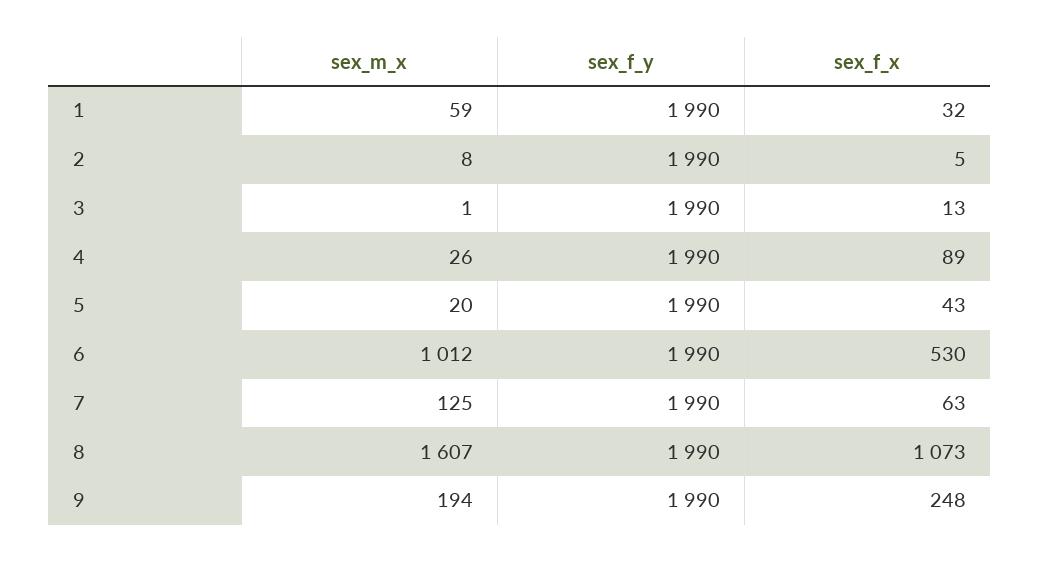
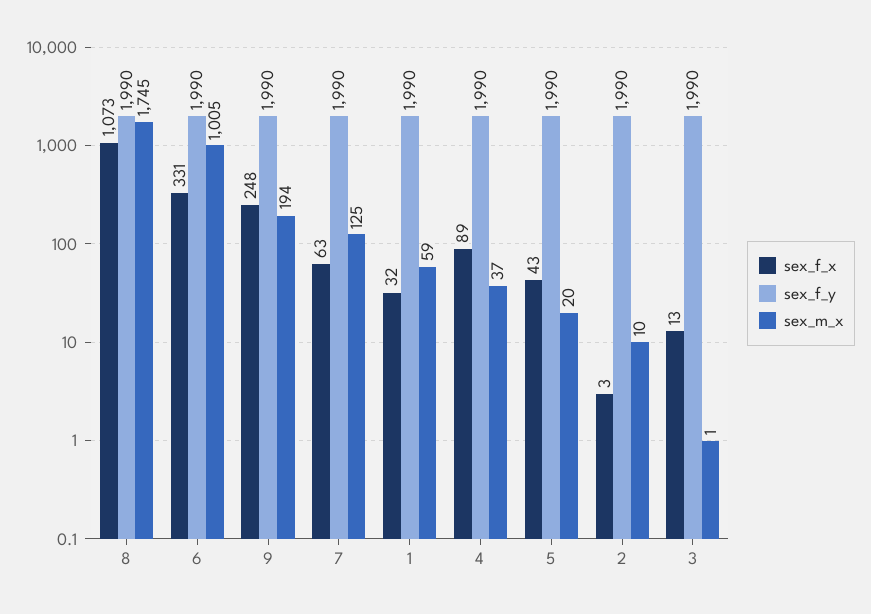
sex_m_x, 2: 8 -> 10
sex_f_x, 2: 5 -> 3
sex_m_x, 4: 26 -> 37
sex_m_x, 6: 1012 -> 1005
sex_f_x, 6: 530 -> 331
sex_m_x, 8: 1607 -> 1745

